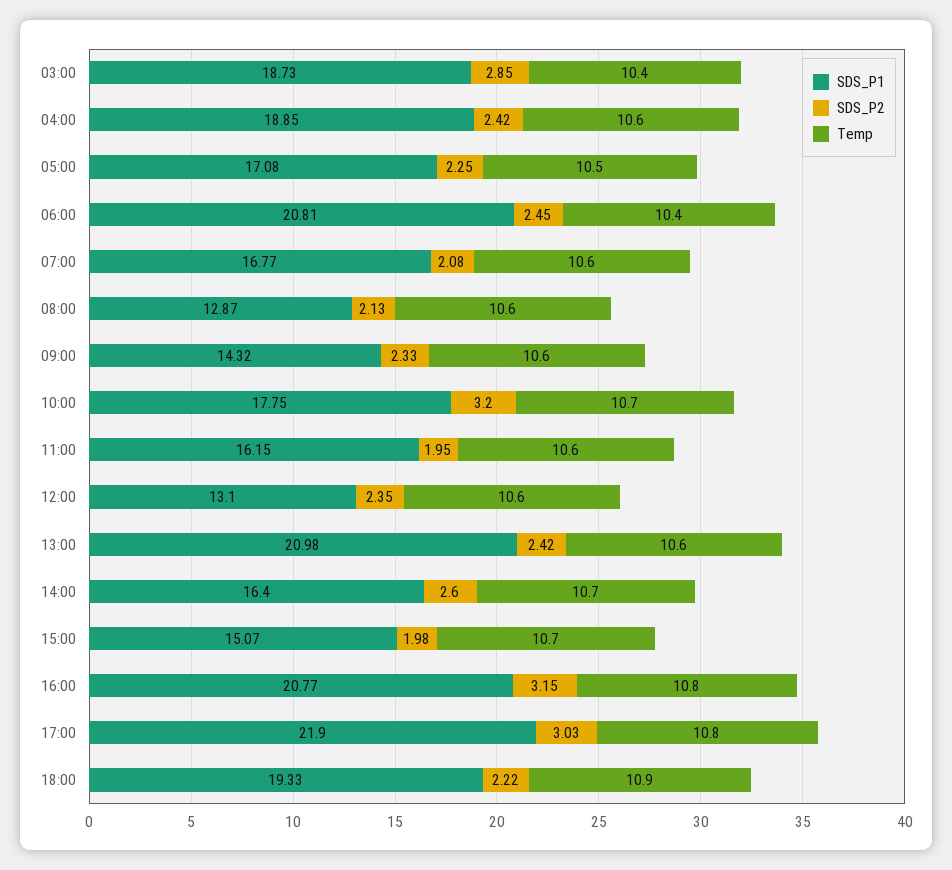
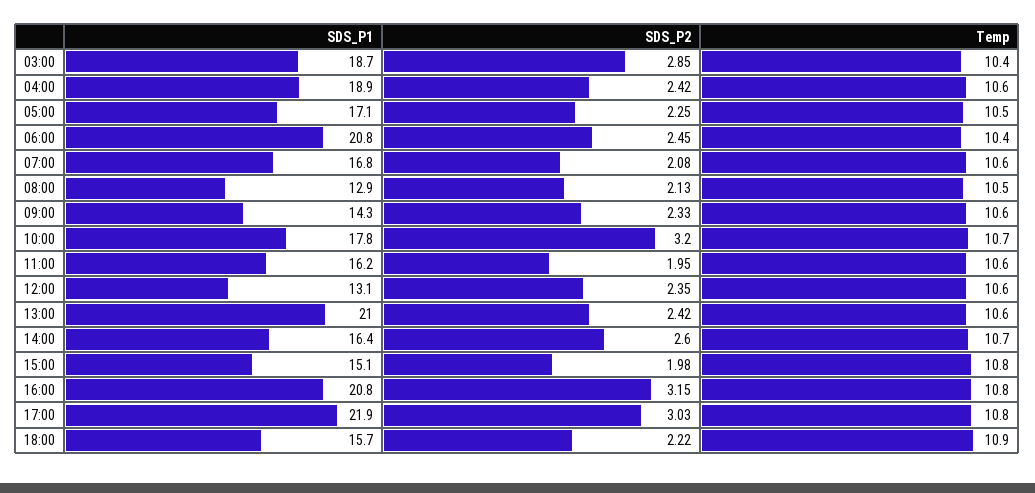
Temp, 08:00: 10.6 -> 10.5
Temp, 15:00: 10.7 -> 10.8
SDS_P1, 18:00: 19.33 -> 15.7

